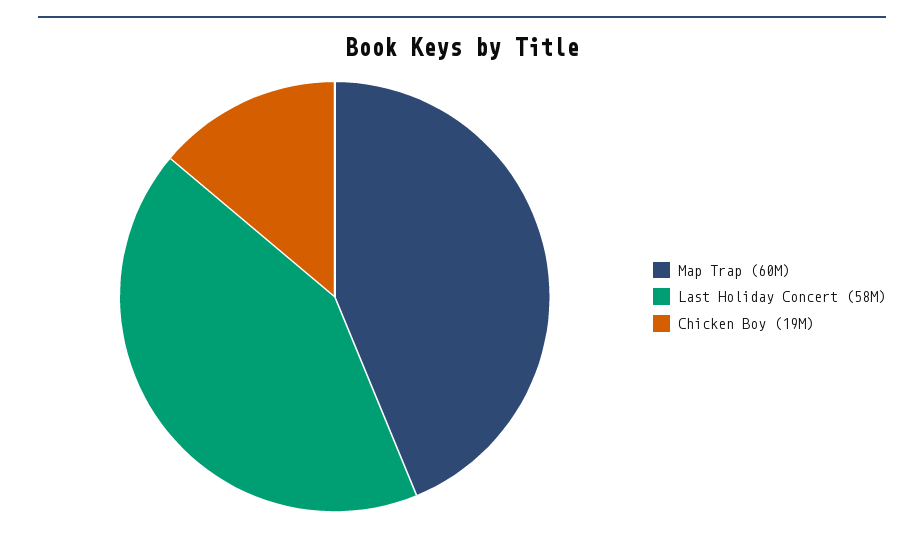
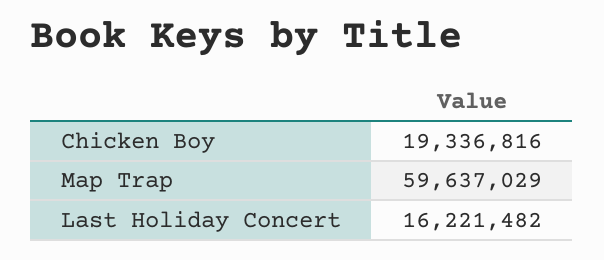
Last Holiday Concert: 58000000 -> 16221482

